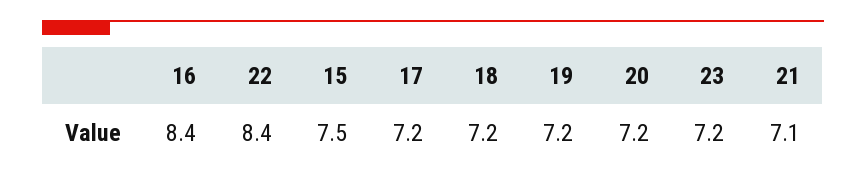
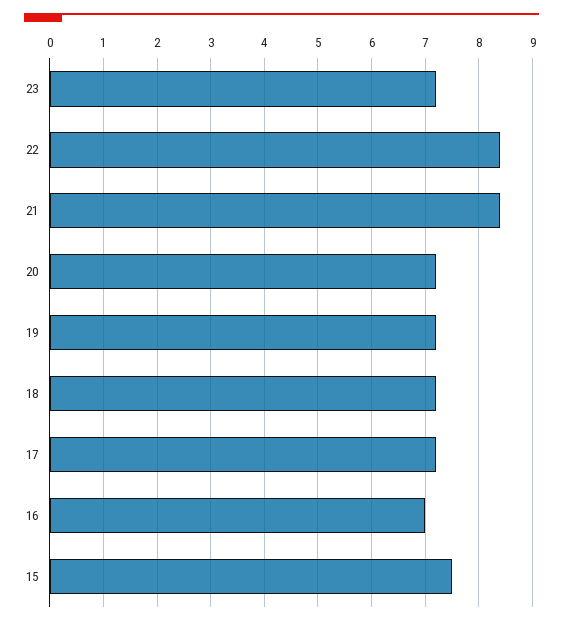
16: 8.4 -> 7
21: 7.1 -> 8.5

